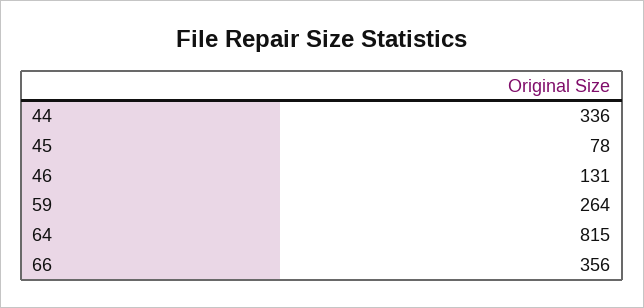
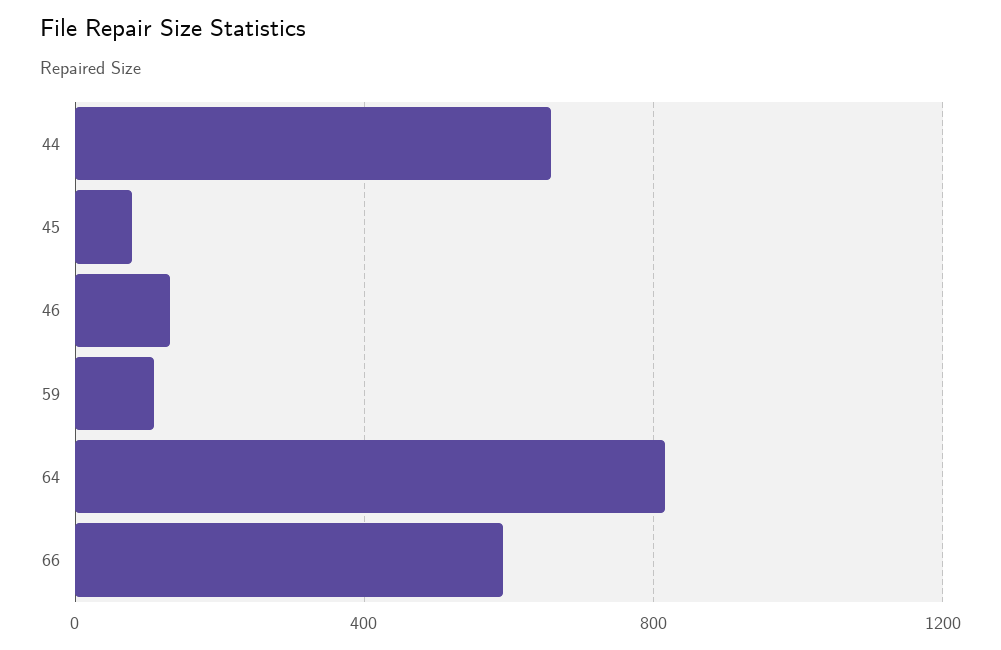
44: 336 -> 650
59: 264 -> 100
66: 356 -> 600

